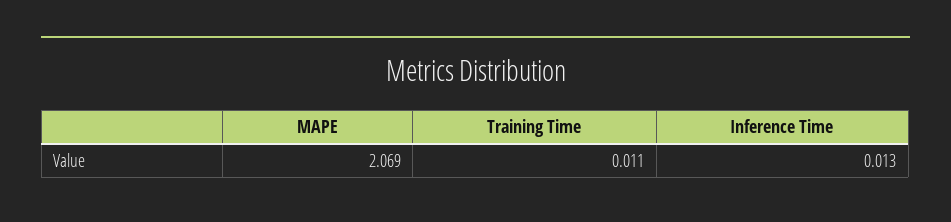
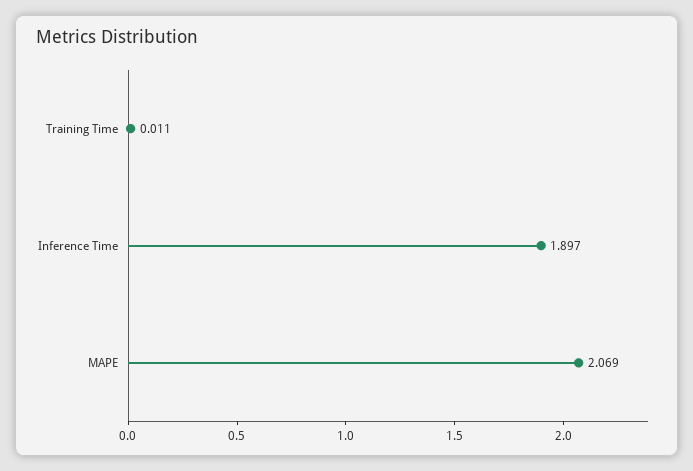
Inference Time: 0.013 -> 1.897

